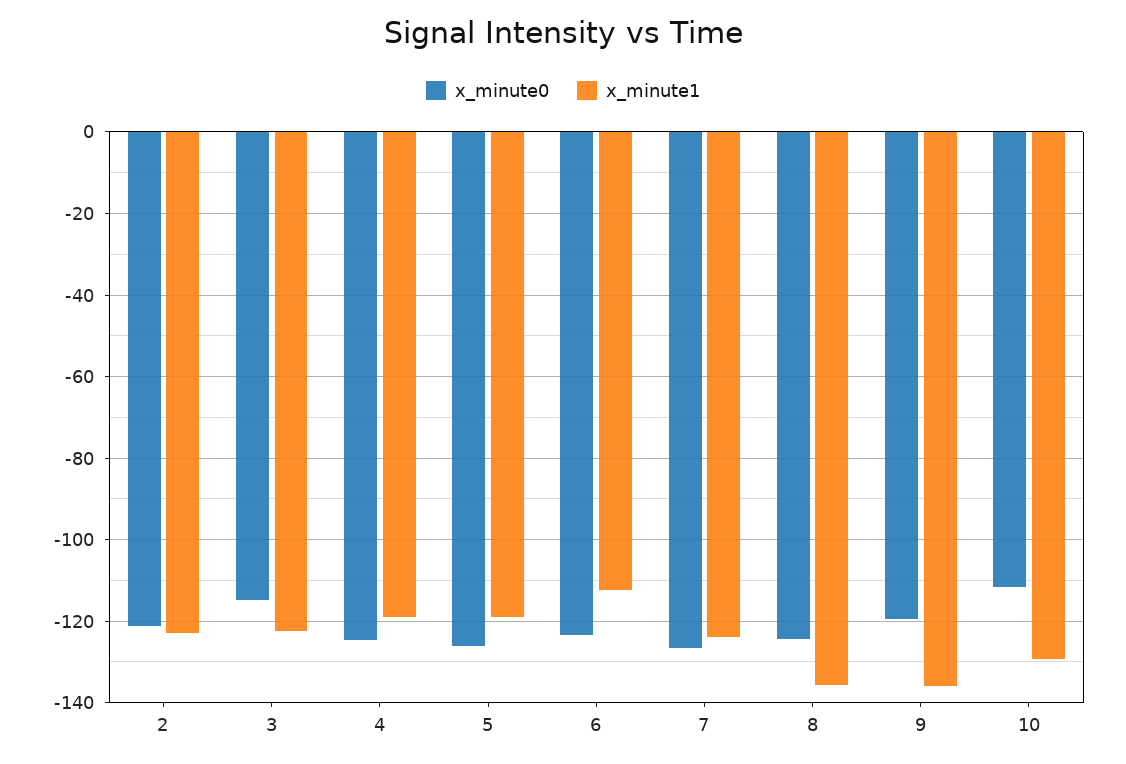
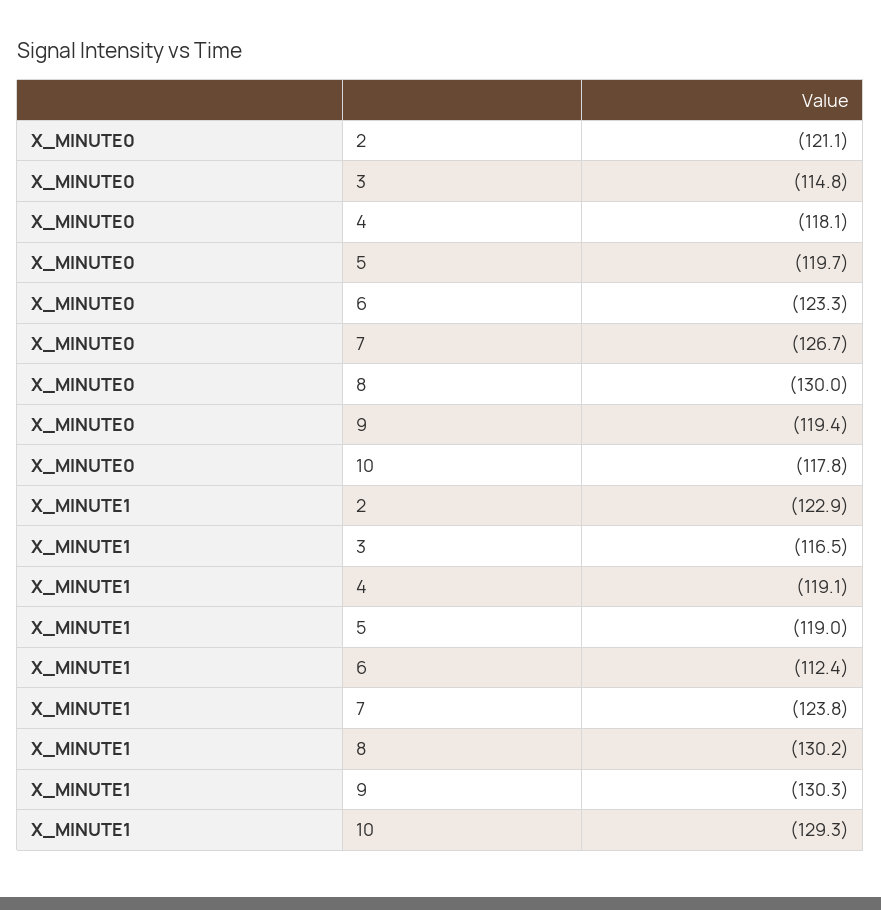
x_minute1, 3: -122 -> -116.5
x_minute0, 4: -124 -> -118.1
x_minute0, 5: -126 -> -119.7
x_minute0, 8: -124 -> -130
x_minute1, 8: -136 -> -130.2
x_minute1, 9: -136 -> -130.3
x_minute0, 10: -112 -> -117.8

